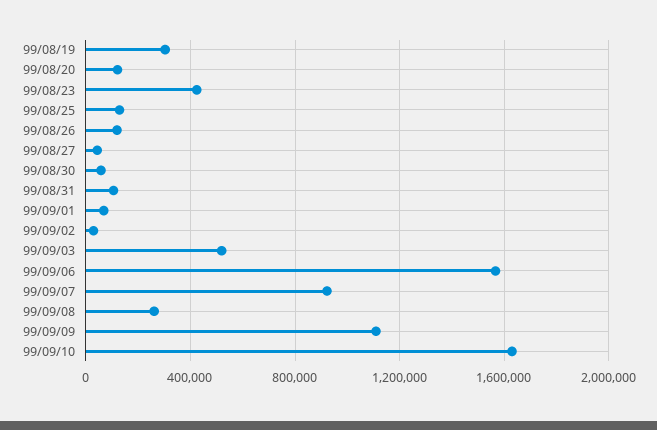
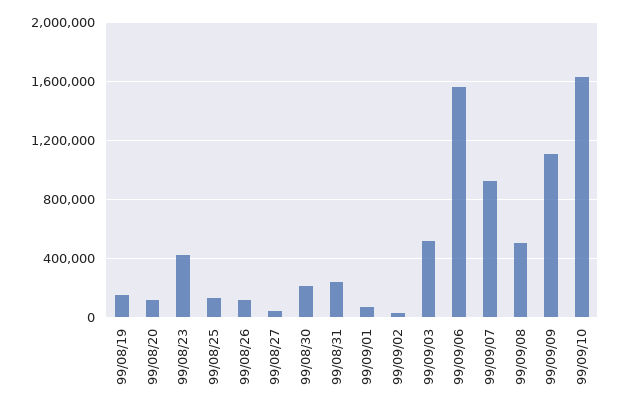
99/08/19: 300000 -> 150000
99/08/30: 50000 -> 200000
99/08/31: 100000 -> 250000
99/09/08: 250000 -> 500000

